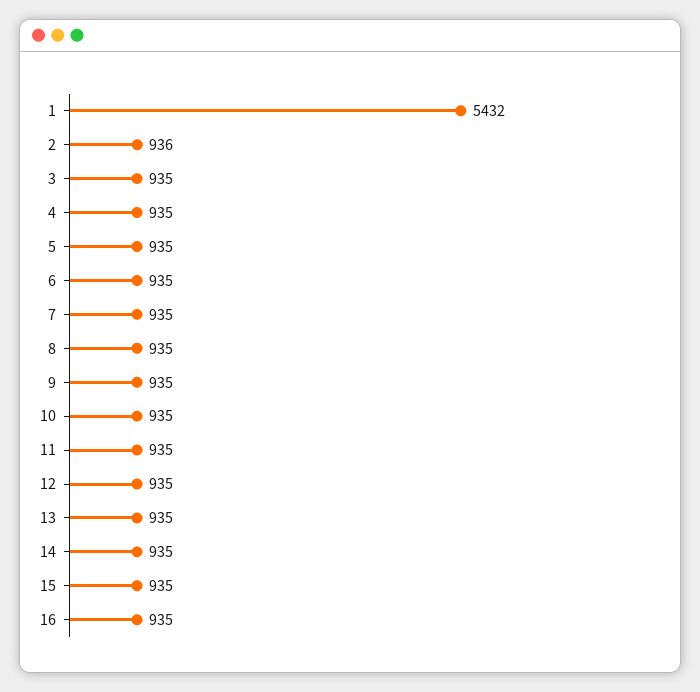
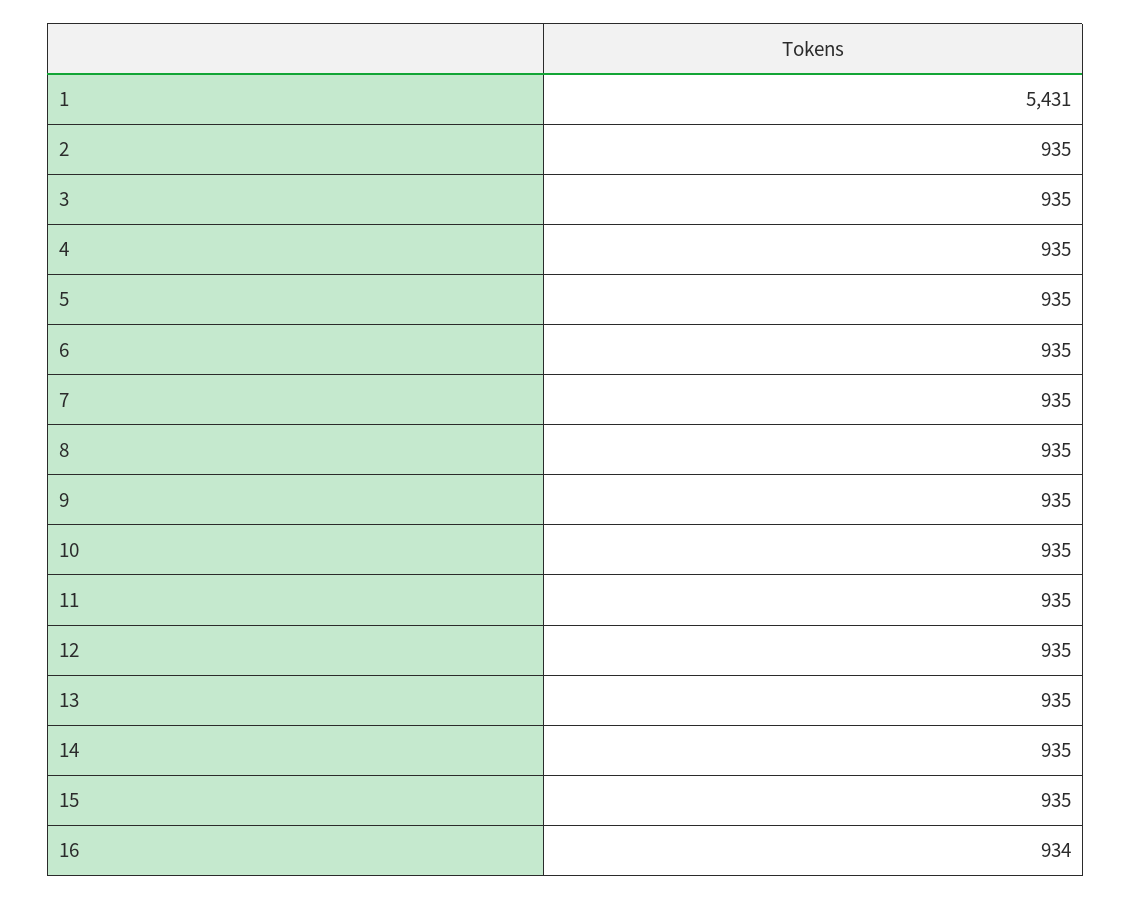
1: 5432 -> 5431
2: 936 -> 935
16: 935 -> 934

